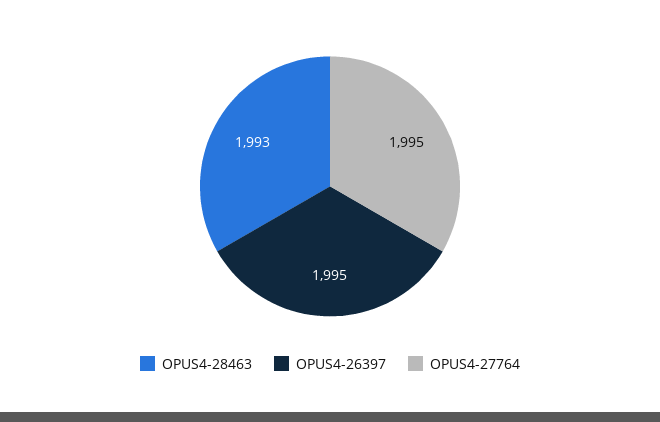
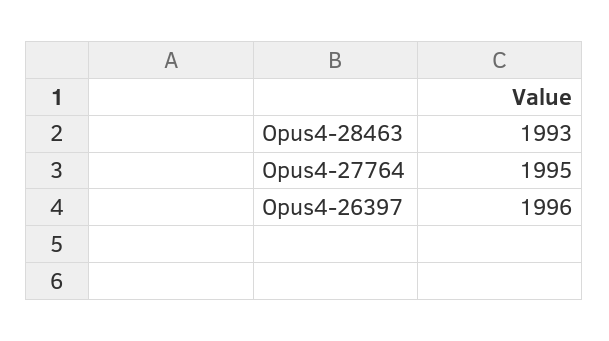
OPUS4-26397: 1995 -> 1996

